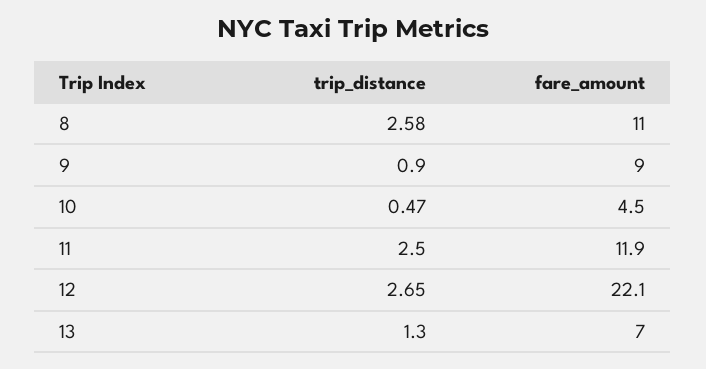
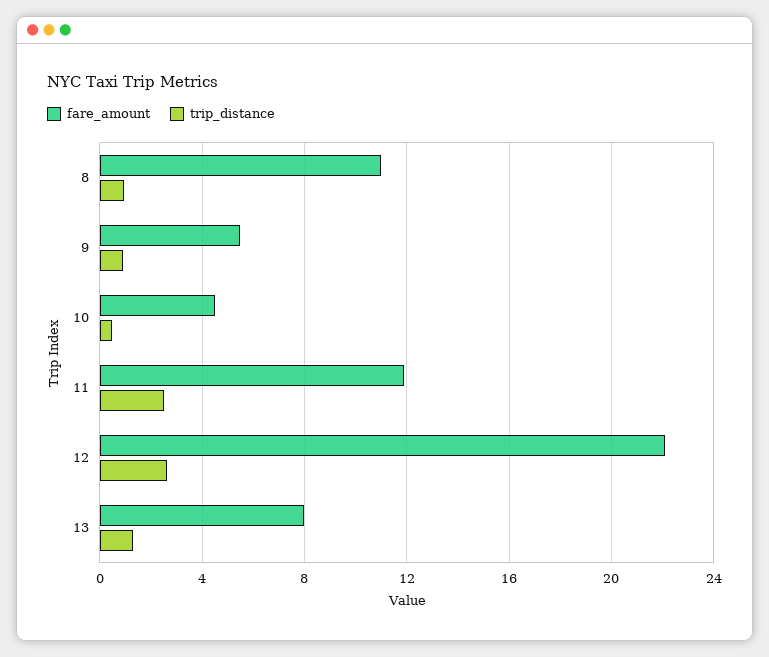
trip_distance, 8: 2.58 -> 1
fare_amount, 9: 9 -> 5.5
fare_amount, 13: 7 -> 8

